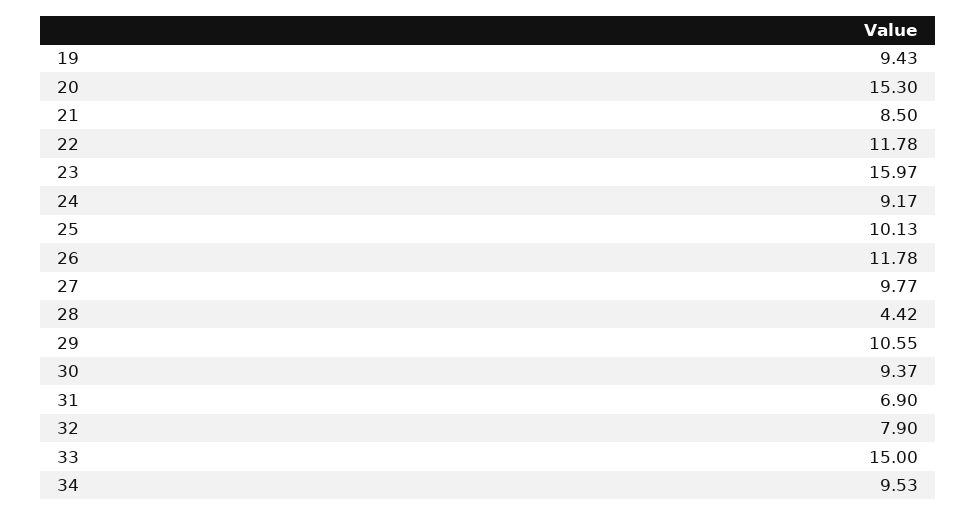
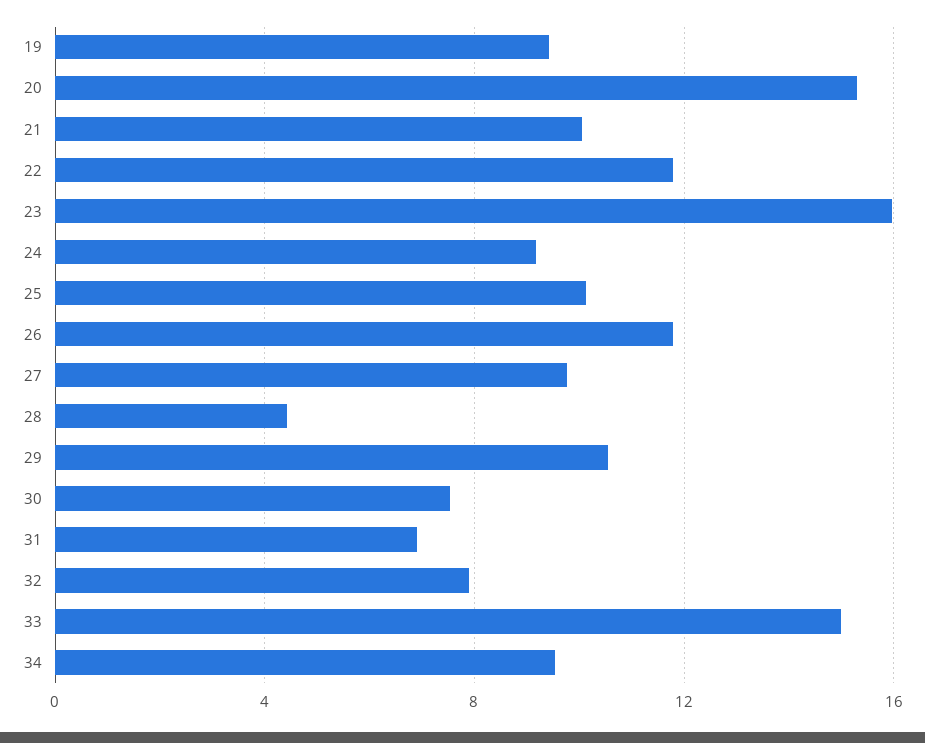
21: 8.5 -> 10
30: 9.37 -> 7.5

